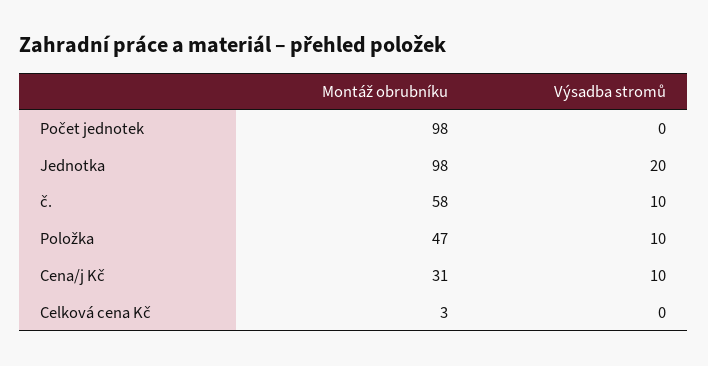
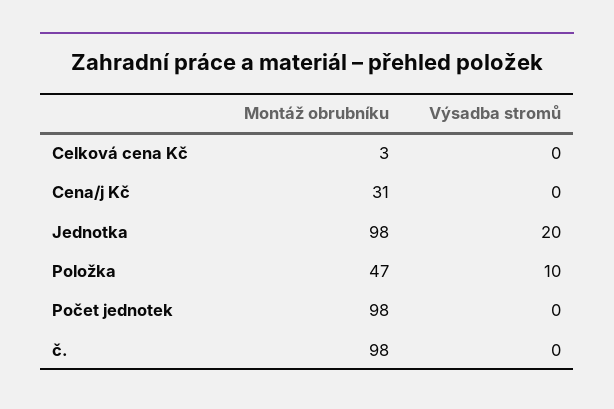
Montáž obrubníku, č.: 58 -> 98
Výsadba stromů, č.: 10 -> 0
Výsadba stromů, Cena/j Kč: 10 -> 0

